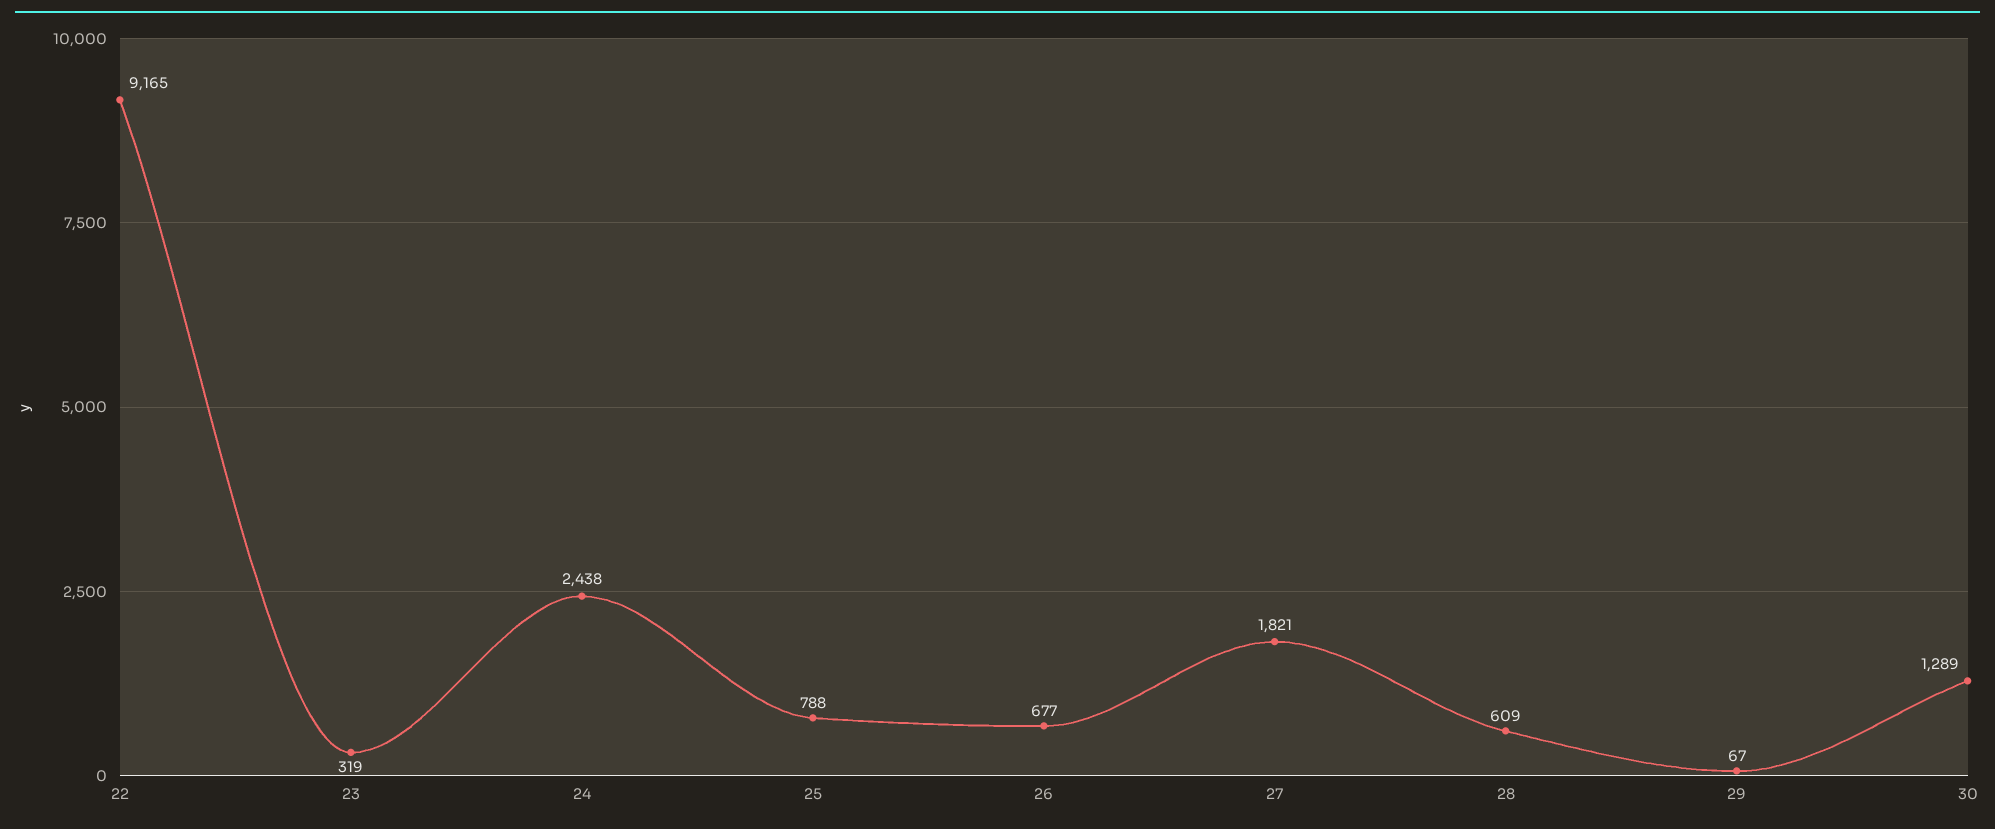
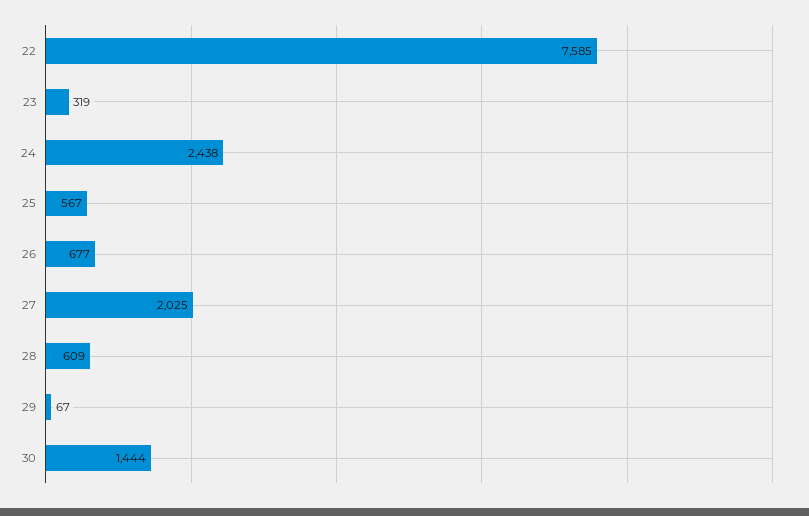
22: 9165 -> 7585
25: 788 -> 567
27: 1821 -> 2025
30: 1289 -> 1444

